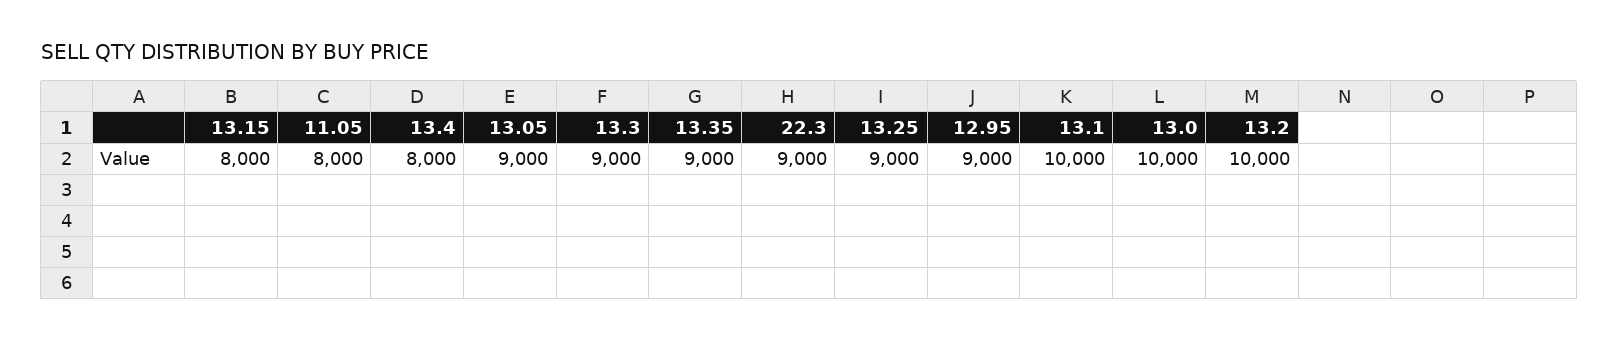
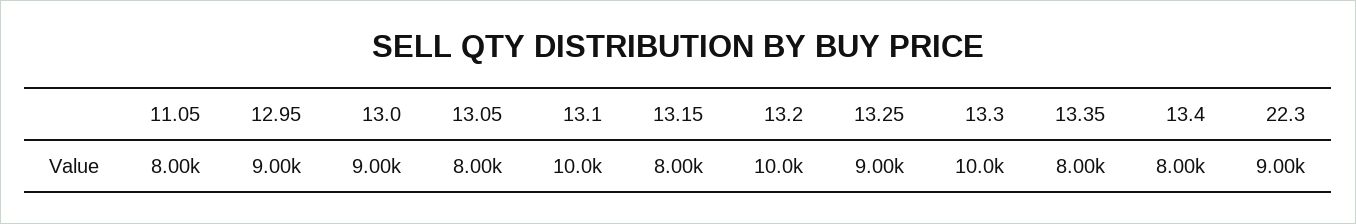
13.05: 9000 -> 8000
13.3: 9000 -> 10000
13.35: 9000 -> 8000
13.0: 10000 -> 9000

